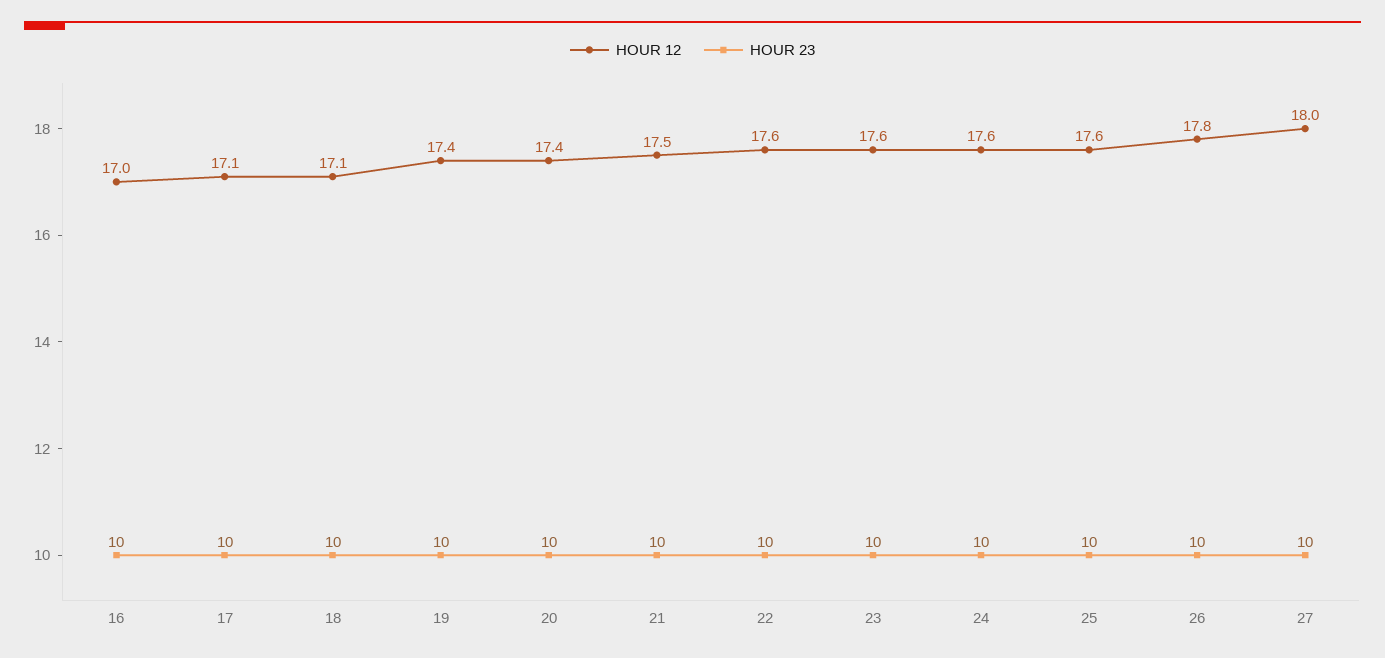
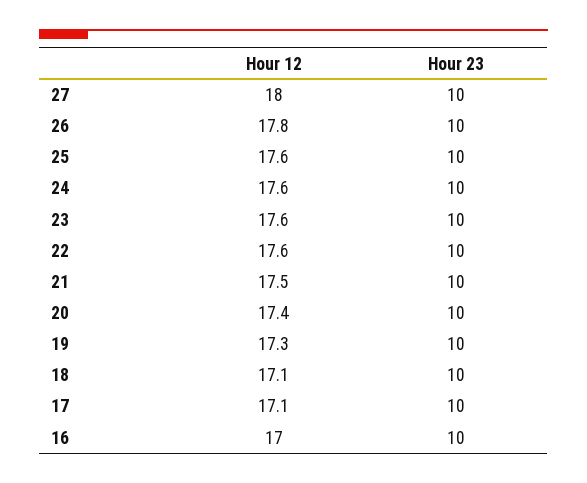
HOUR 12, 19: 17.4 -> 17.3

